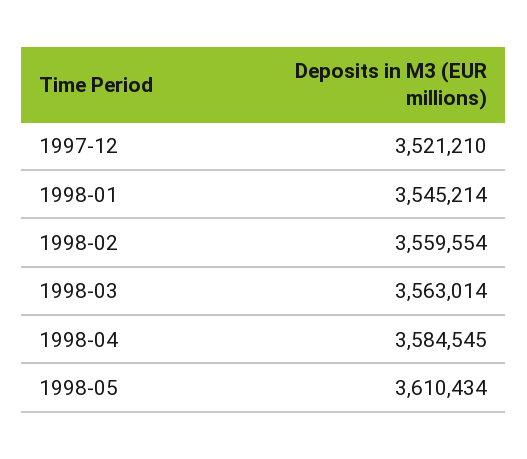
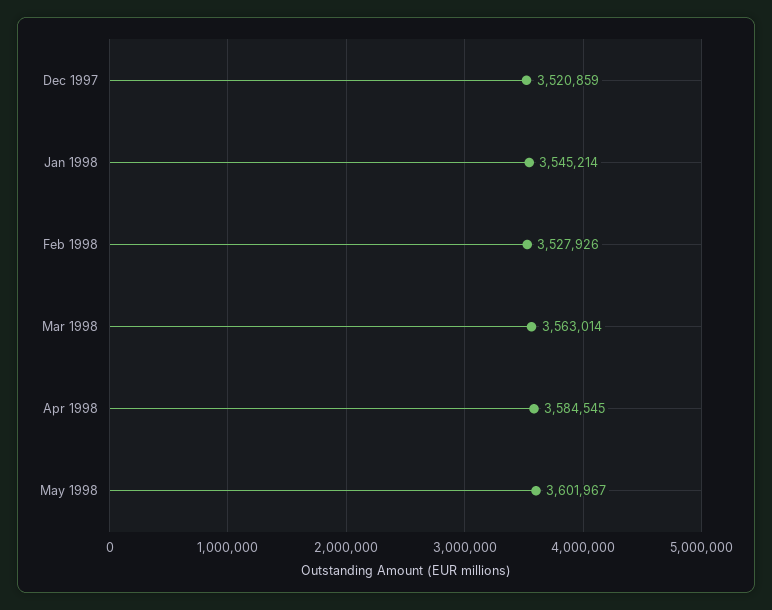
1997-12: 3521210 -> 3520859
1998-02: 3559554 -> 3527926
1998-05: 3610434 -> 3601967

